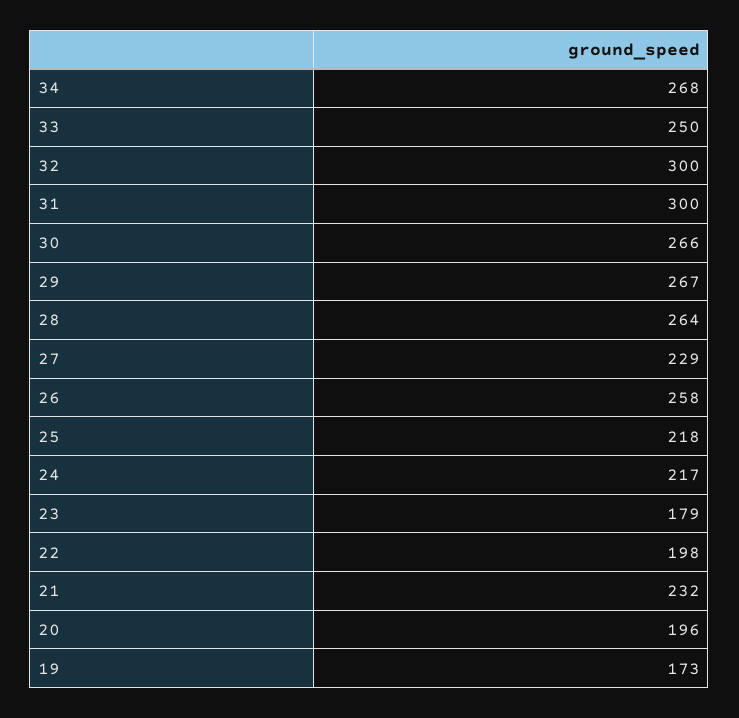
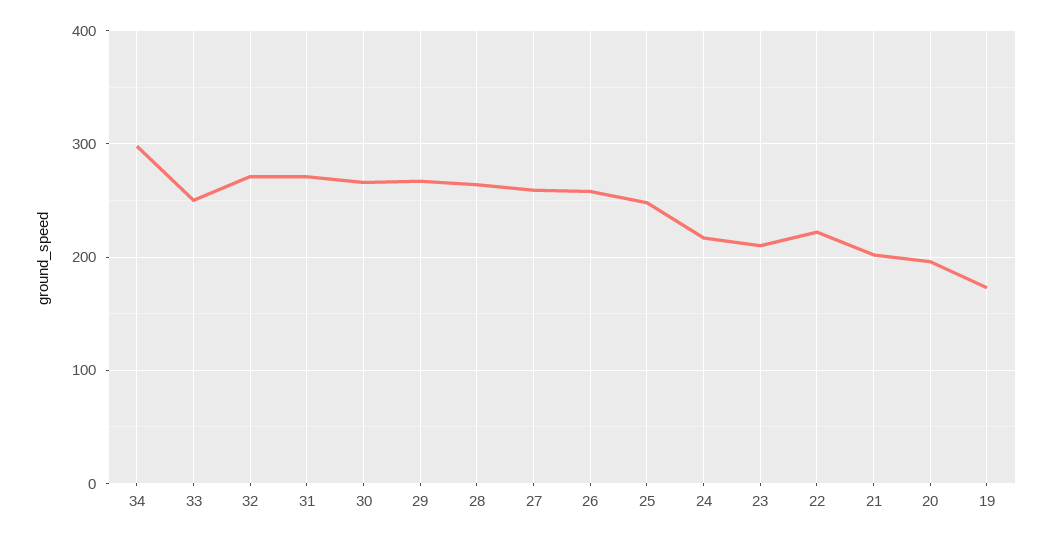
34: 268 -> 300
32: 300 -> 270
31: 300 -> 270
27: 229 -> 260
25: 218 -> 250
23: 179 -> 210
22: 198 -> 220
21: 232 -> 200

